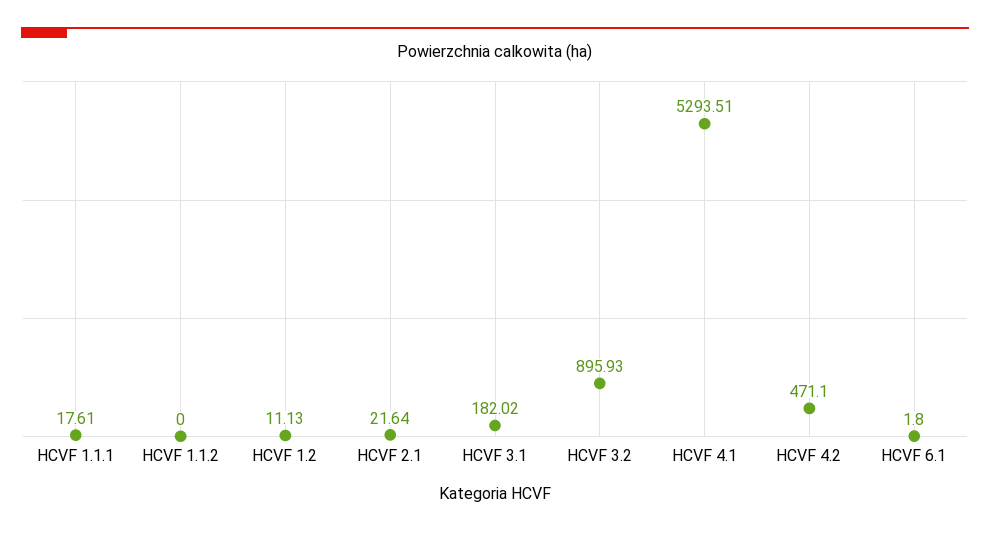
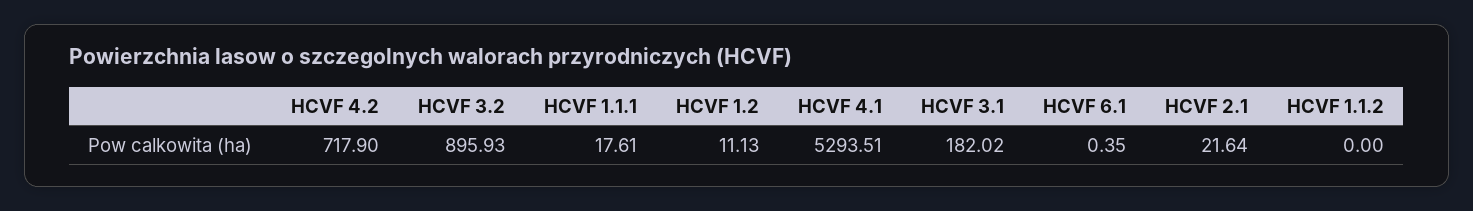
HCVF 4.2: 471.1 -> 717.9
HCVF 6.1: 1.8 -> 0.35

